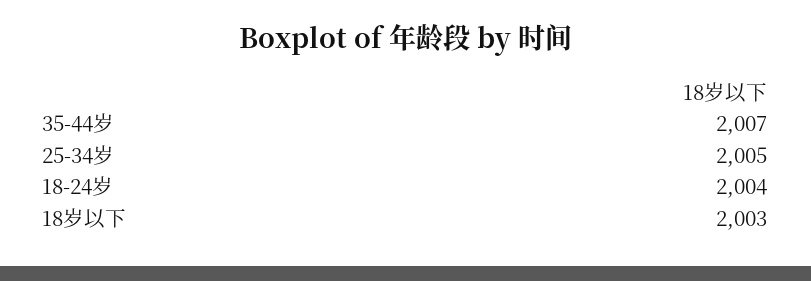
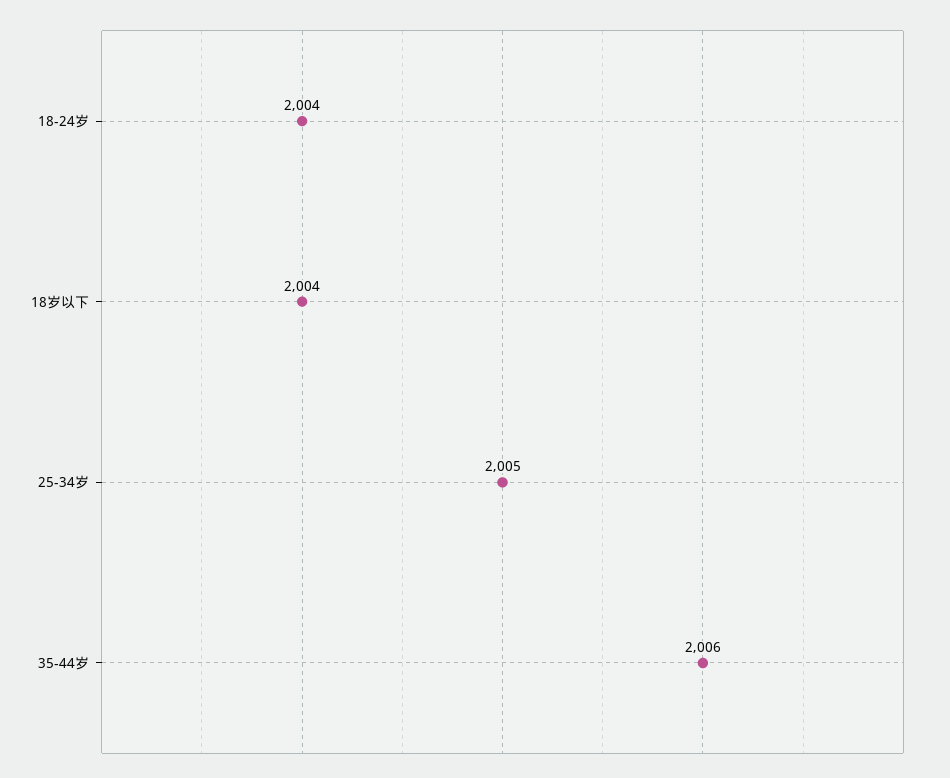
35-44岁: 2007 -> 2006
18岁以下: 2003 -> 2004

